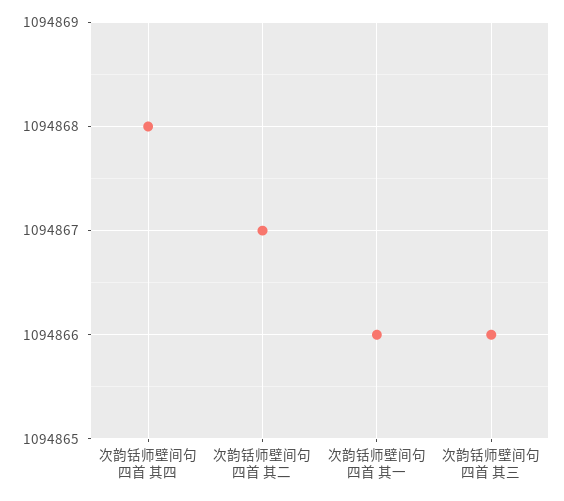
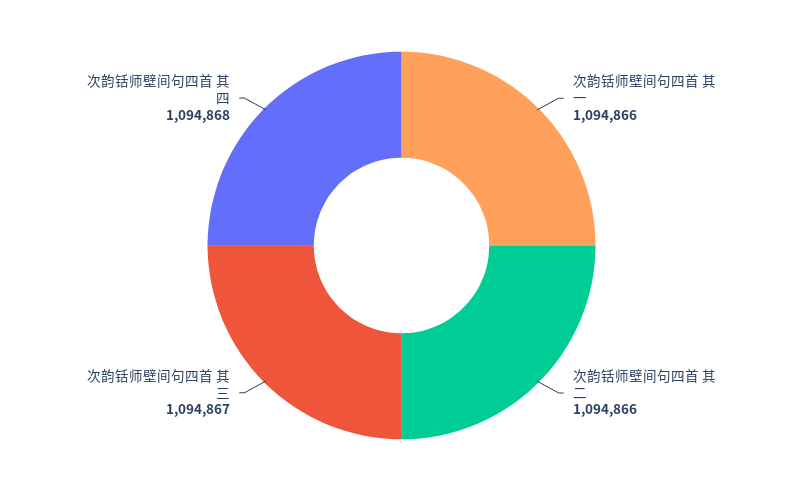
次韵铦师壁间句四首 其二: 1094867 -> 1094866
次韵铦师壁间句四首 其三: 1094866 -> 1094867

